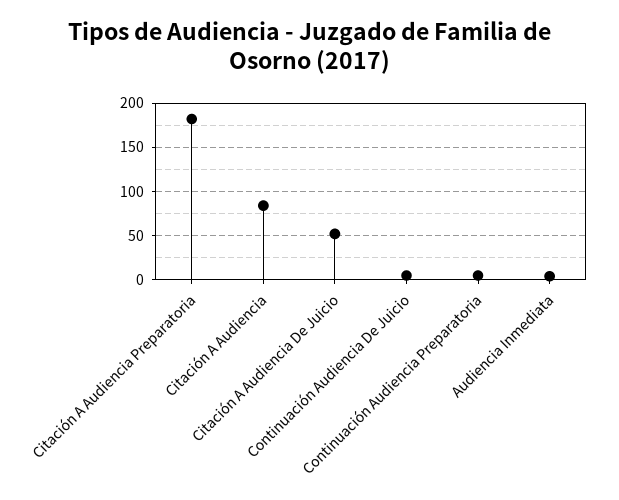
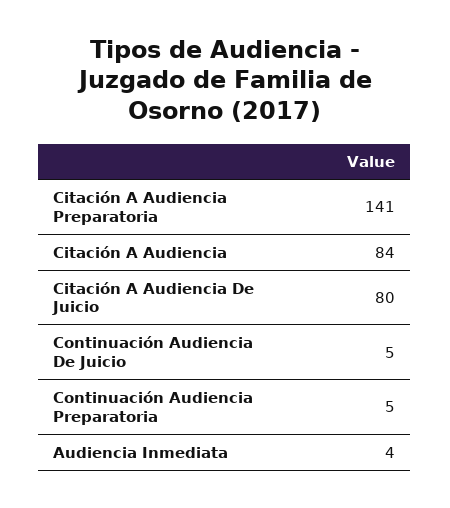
Citación A Audiencia Preparatoria: 180 -> 141
Citación A Audiencia De Juicio: 50 -> 80

